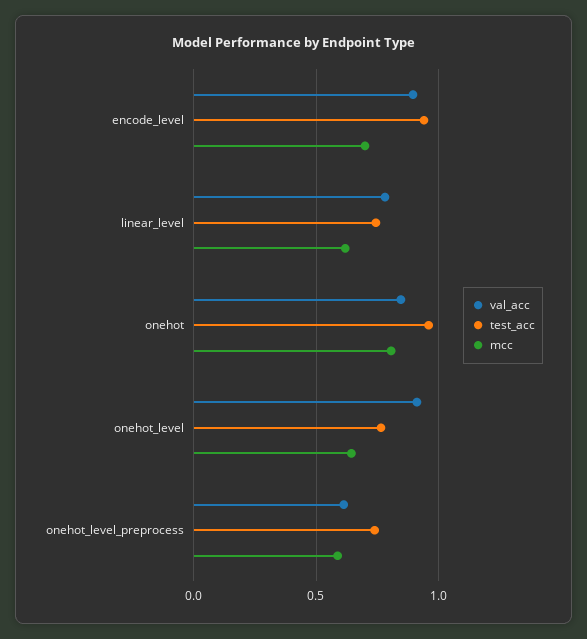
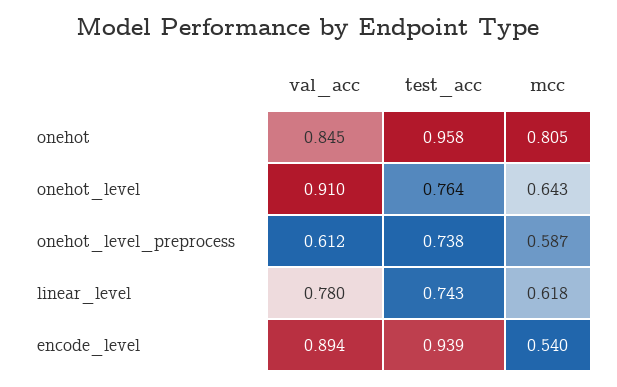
mcc, encode_level: 0.7 -> 0.54

